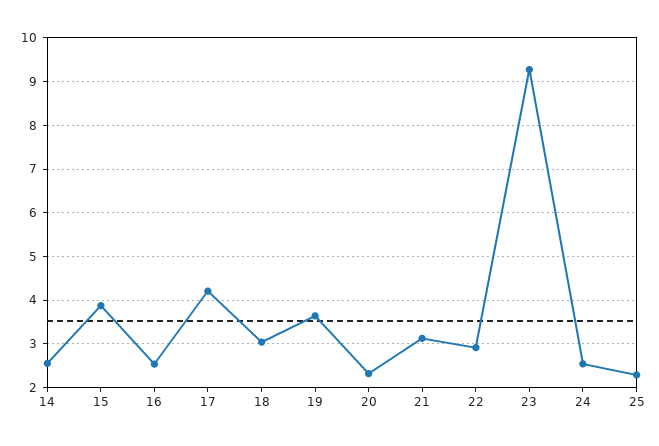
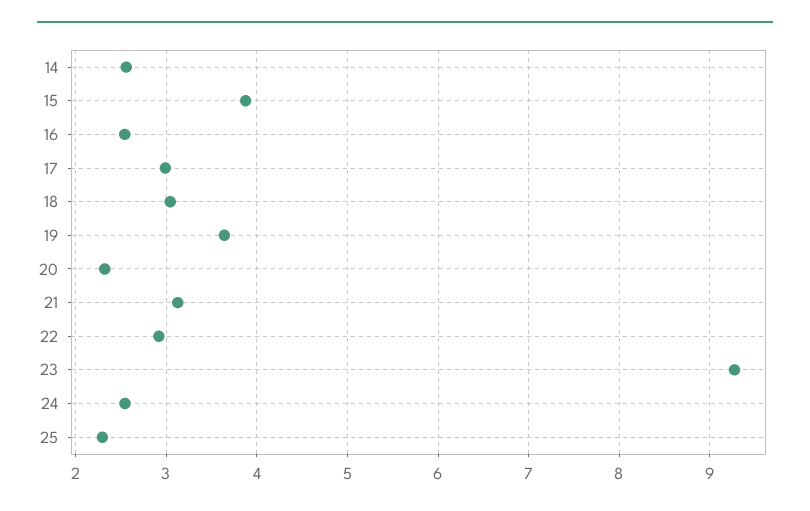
17: 4.2 -> 3

